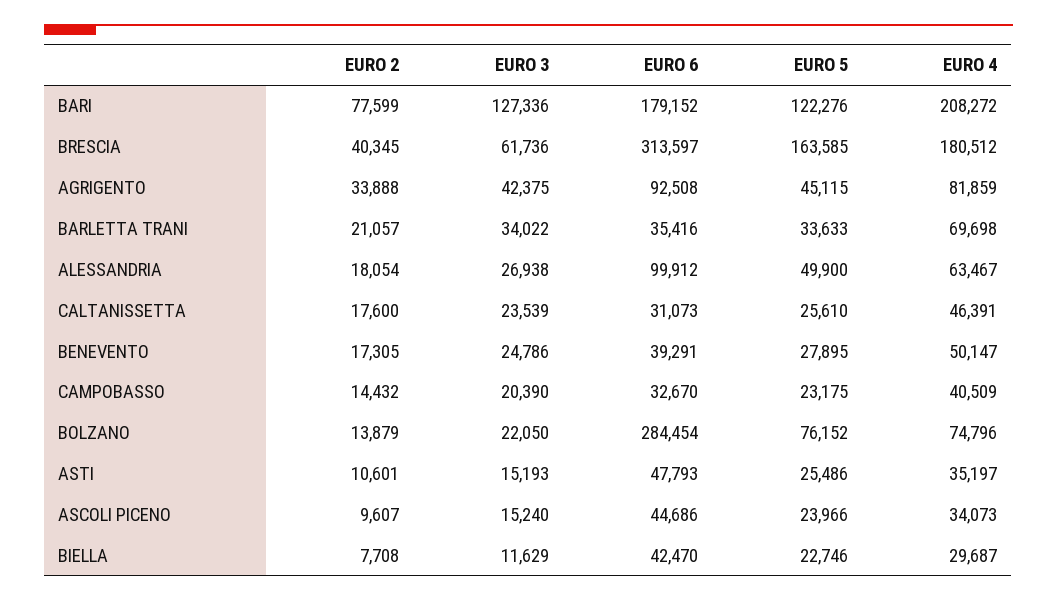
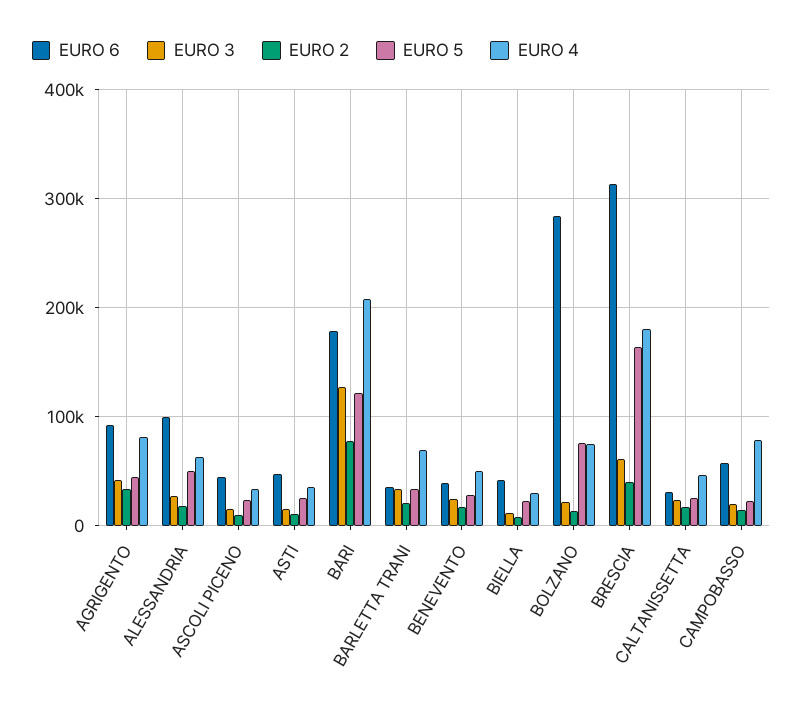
EURO 6, CAMPOBASSO: 32670 -> 60000
EURO 4, CAMPOBASSO: 40509 -> 80000

